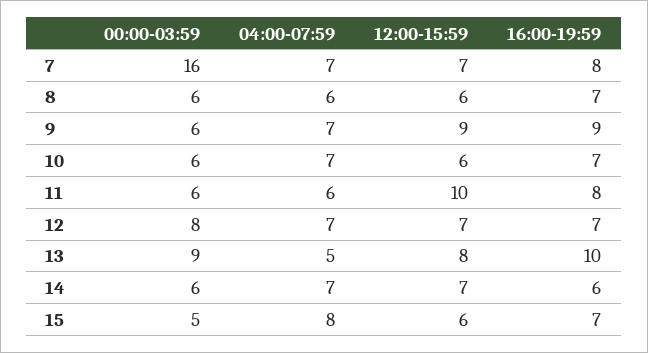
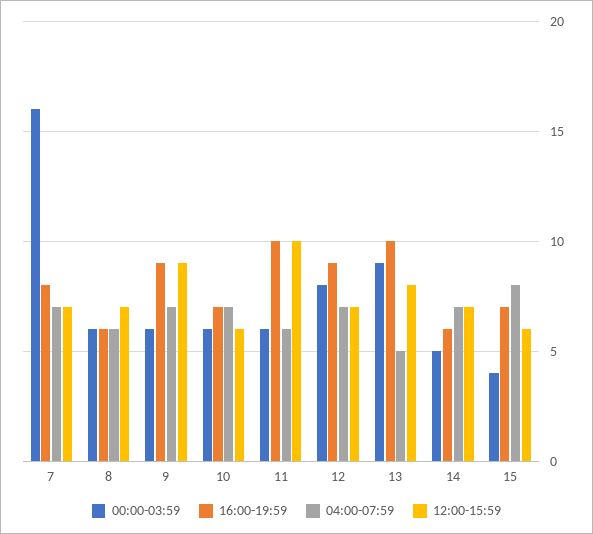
12:00-15:59, 8: 6 -> 7
16:00-19:59, 8: 7 -> 6
16:00-19:59, 11: 8 -> 10
16:00-19:59, 12: 7 -> 9
00:00-03:59, 14: 6 -> 5
00:00-03:59, 15: 5 -> 4

